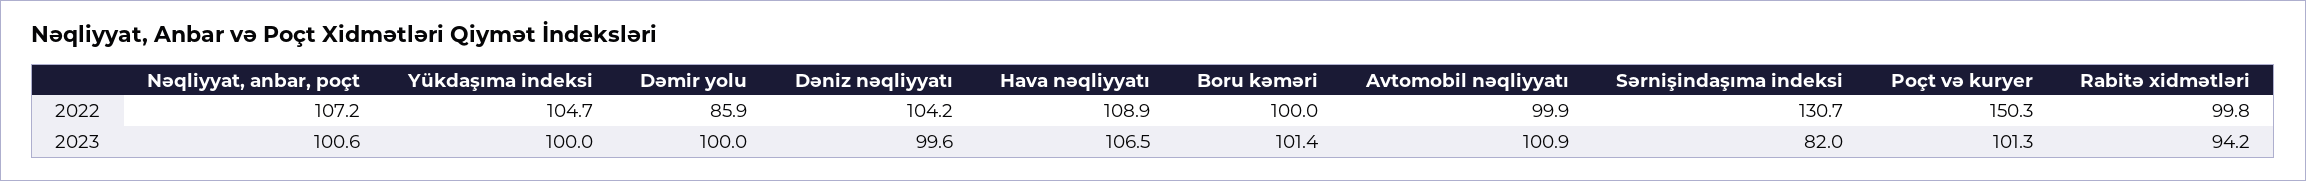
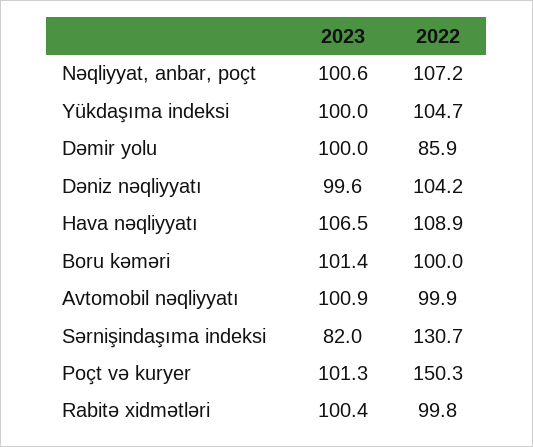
Rabitə xidmətləri, 2023: 94.2 -> 100.4

